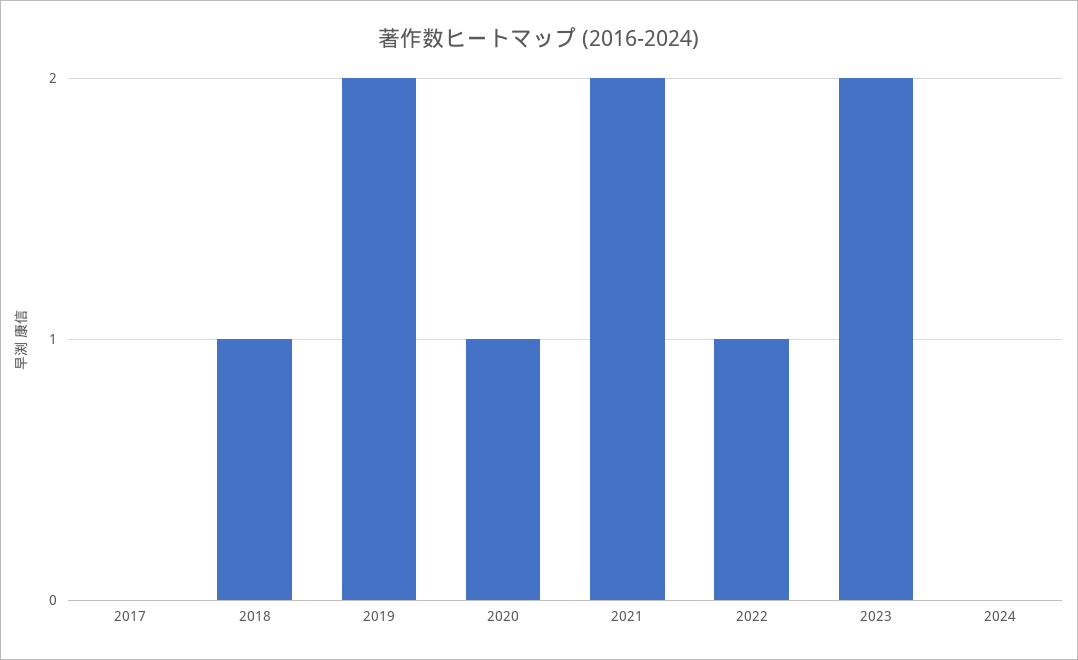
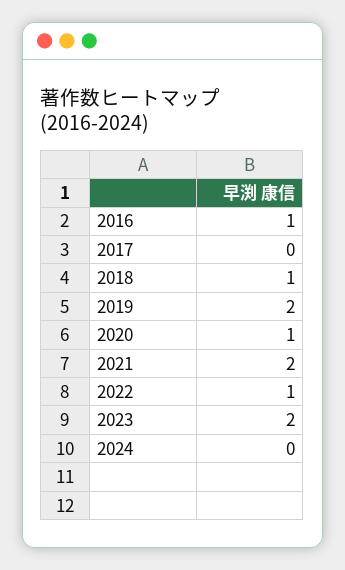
2016: none -> 1

